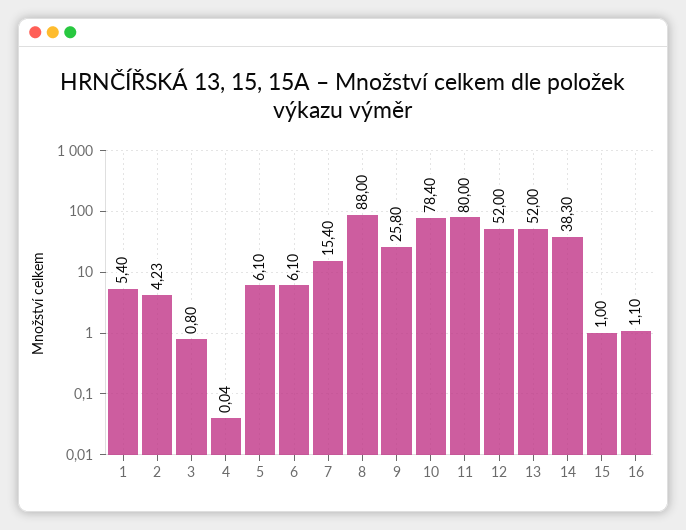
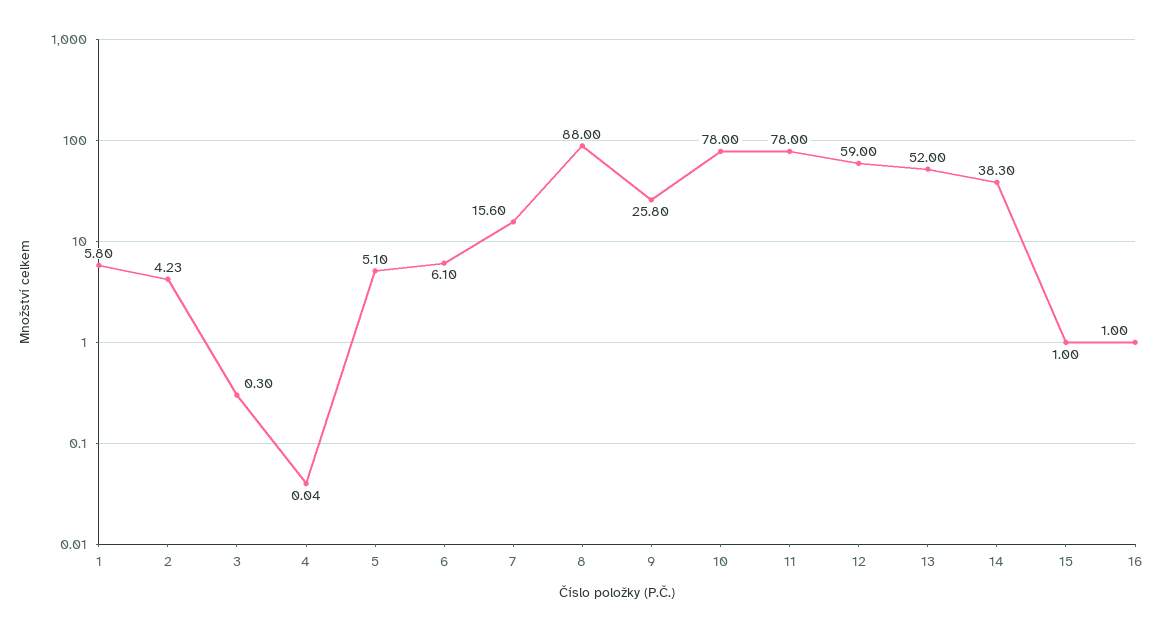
1: 5.4 -> 5.8
3: 0.8 -> 0.3
5: 6.1 -> 5.1
7: 15.4 -> 15.6
10: 78.4 -> 78
11: 80 -> 78
12: 52 -> 59
16: 1.1 -> 1

